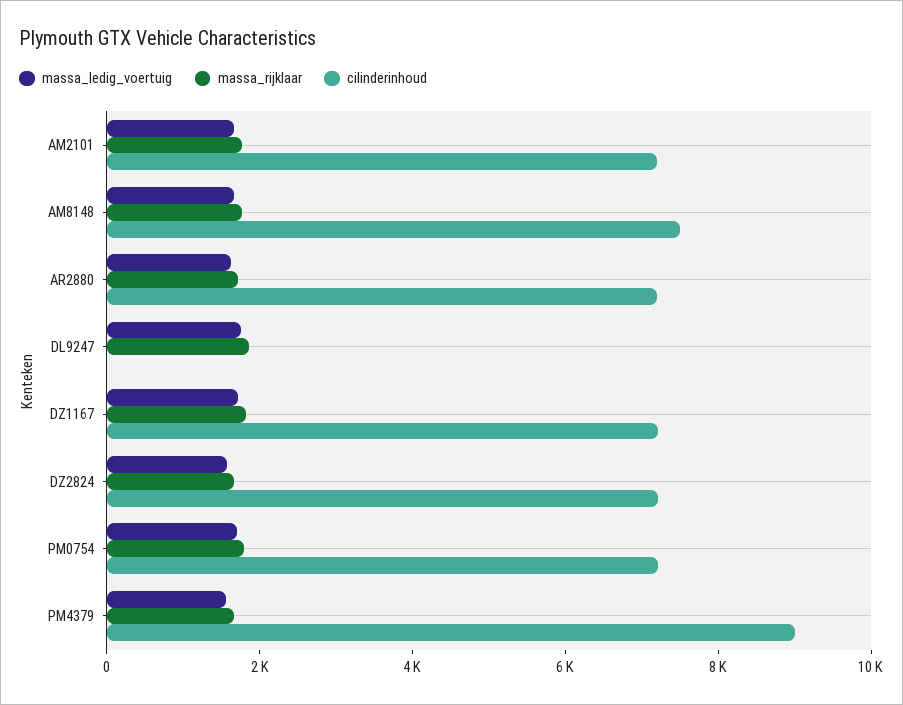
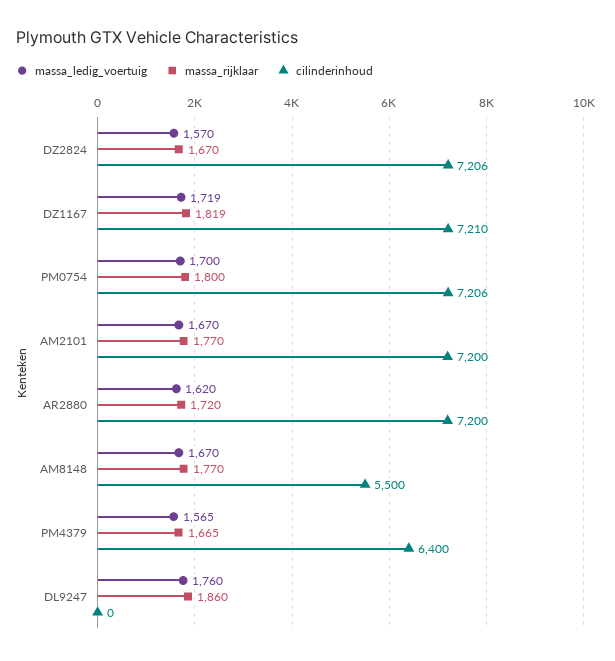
cilinderinhoud, AM8148: 7500 -> 5500
cilinderinhoud, PM4379: 9000 -> 6400

